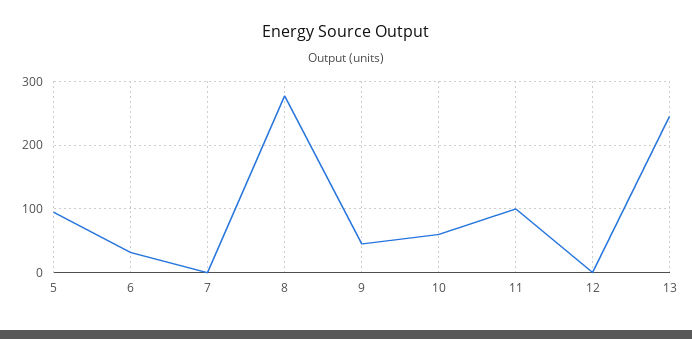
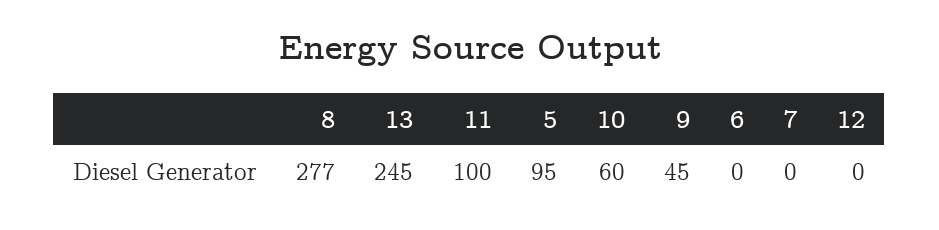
6: 30 -> 0

